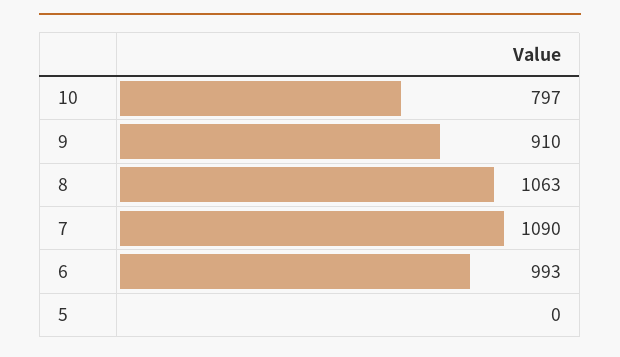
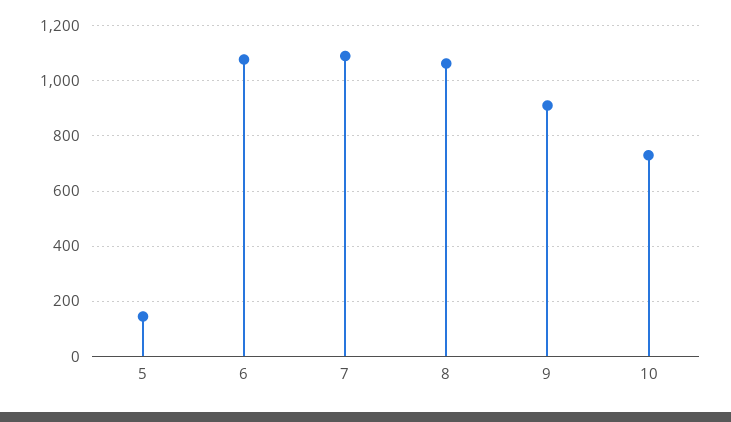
10: 797 -> 725
6: 993 -> 1075
5: 0 -> 150

